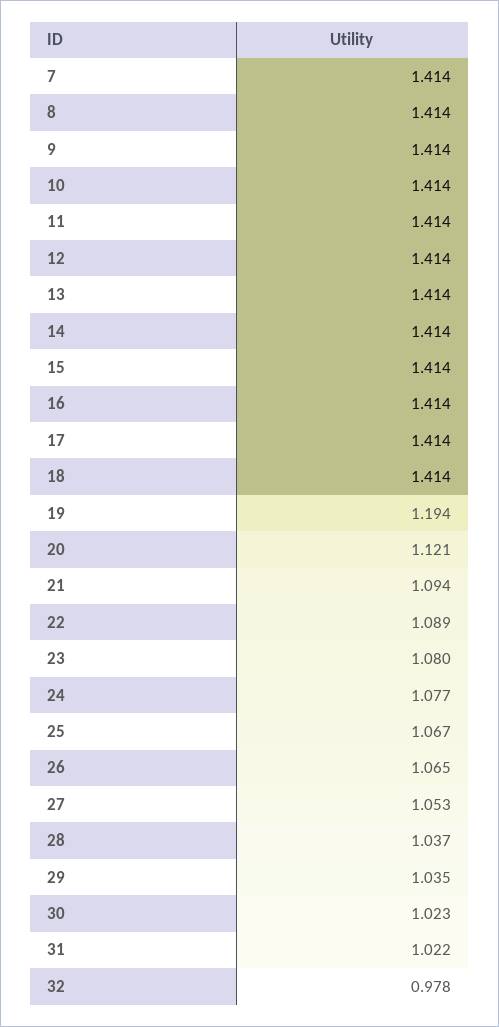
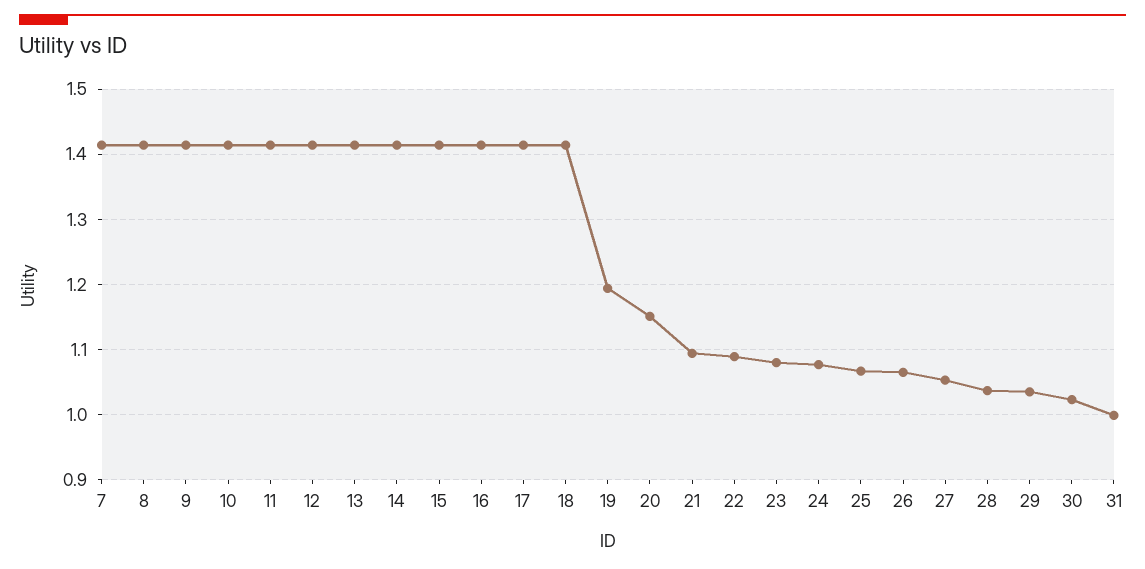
20: 1.121 -> 1.15
31: 1.022 -> 1
32: 0.978 -> none

